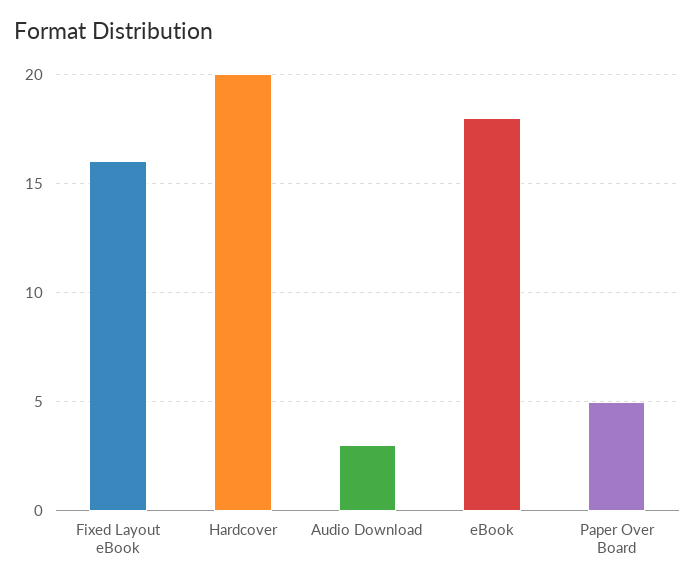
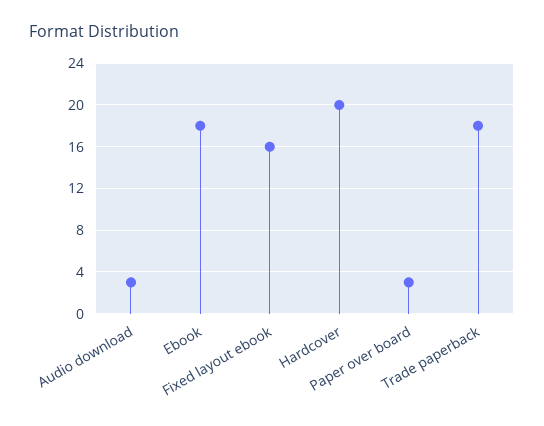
Paper Over Board: 5 -> 3
Trade paperback: none -> 18

